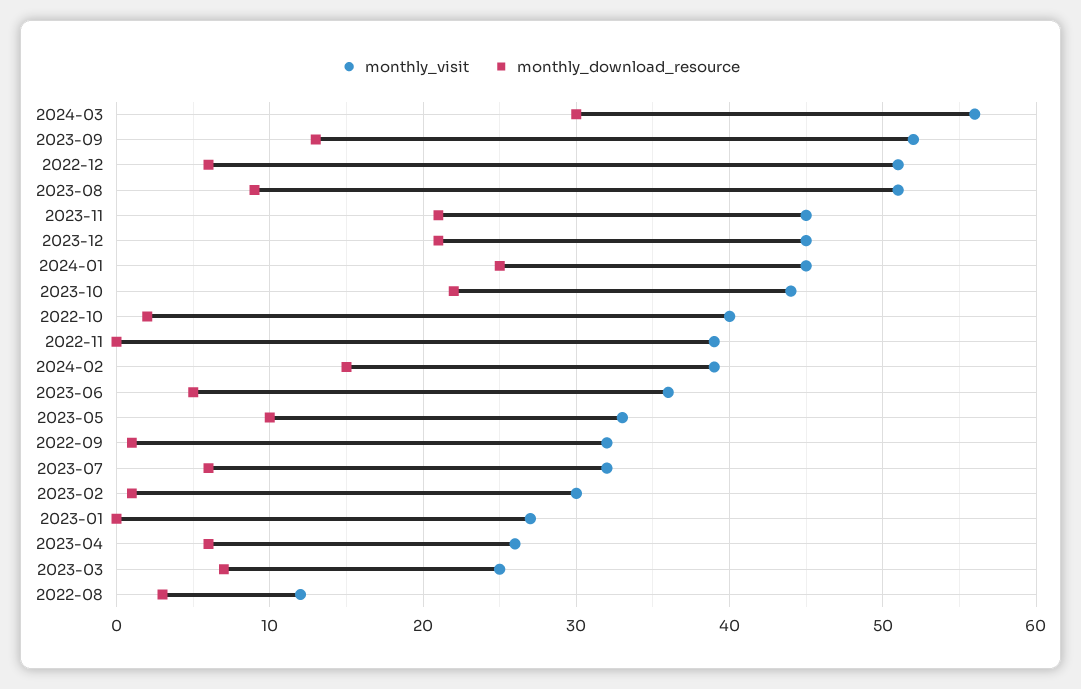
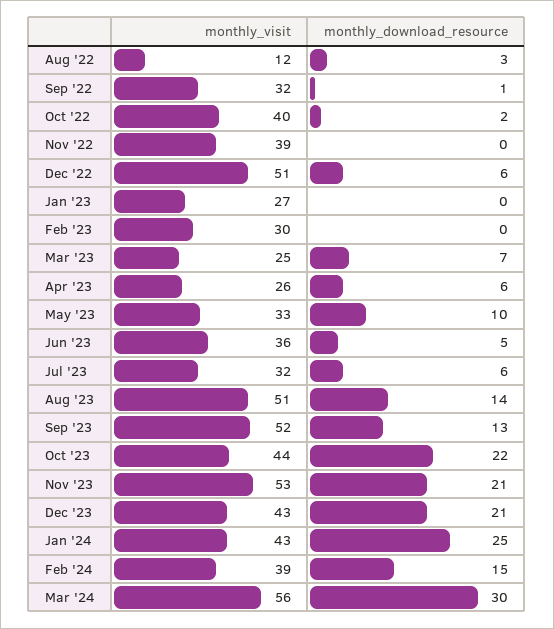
monthly_download_resource, 2023-08: 9 -> 14
monthly_visit, 2023-11: 45 -> 53
monthly_visit, 2023-12: 45 -> 43
monthly_visit, 2024-01: 45 -> 43
monthly_download_resource, 2023-02: 1 -> 0

